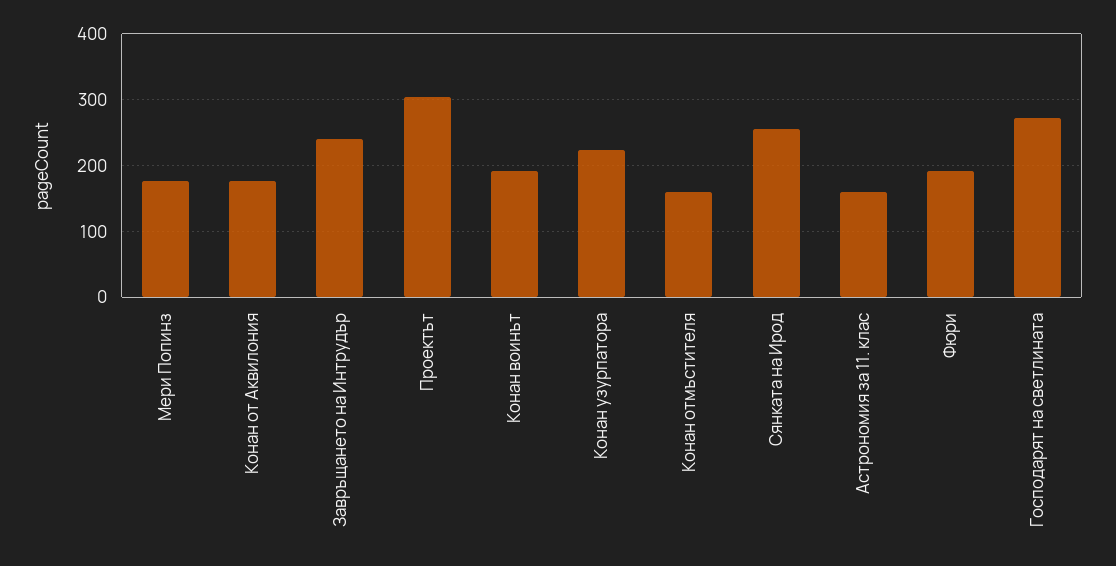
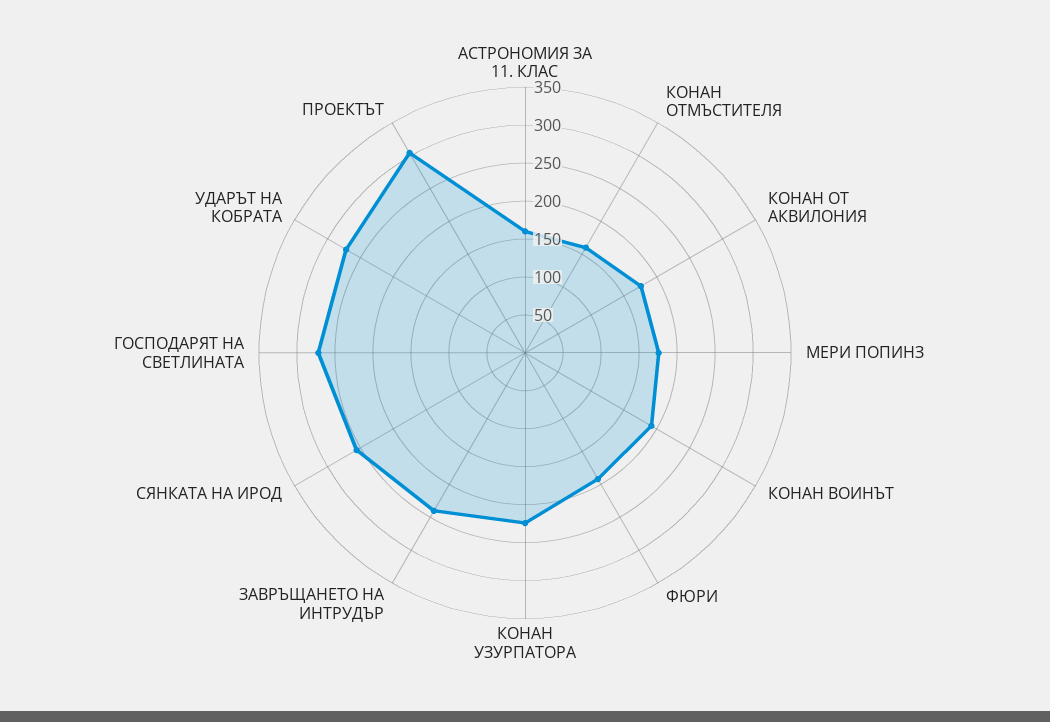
УДАРЪТ НА КОБРАТА: none -> 275

